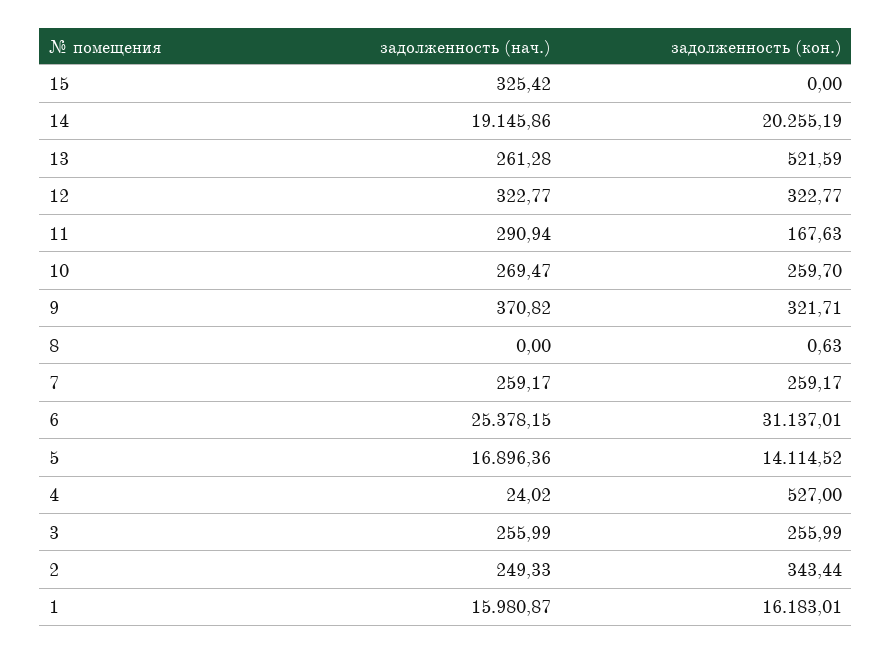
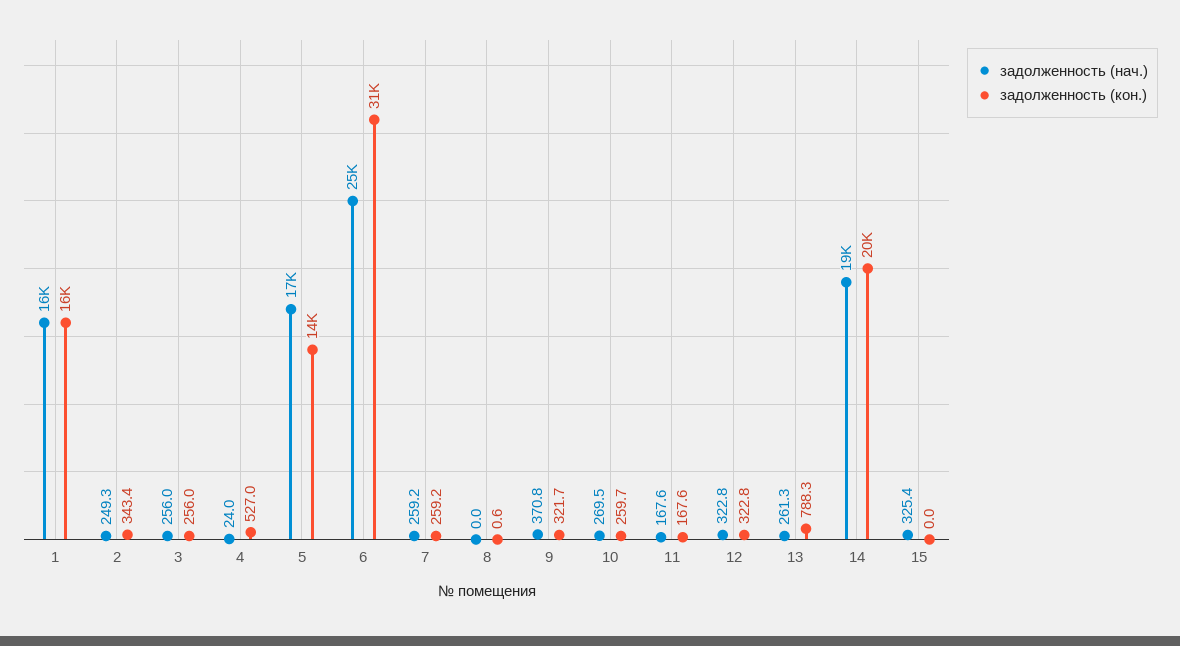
задолженность (кон.), 13: 521.59 -> 788.3
задолженность (нач.), 11: 290.94 -> 167.6

